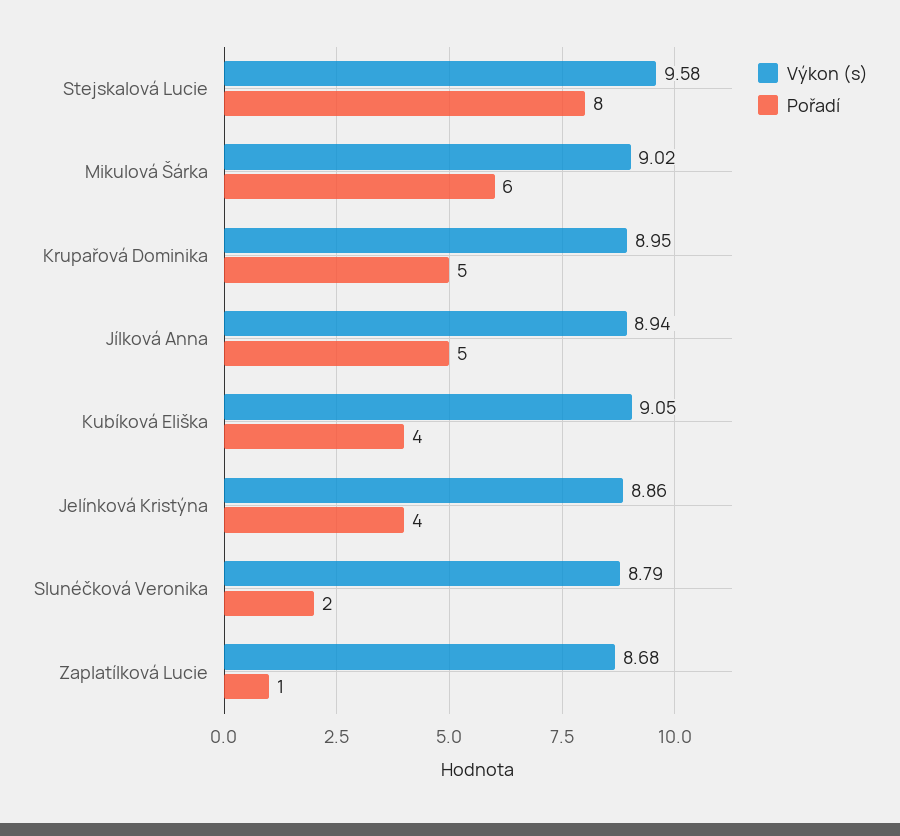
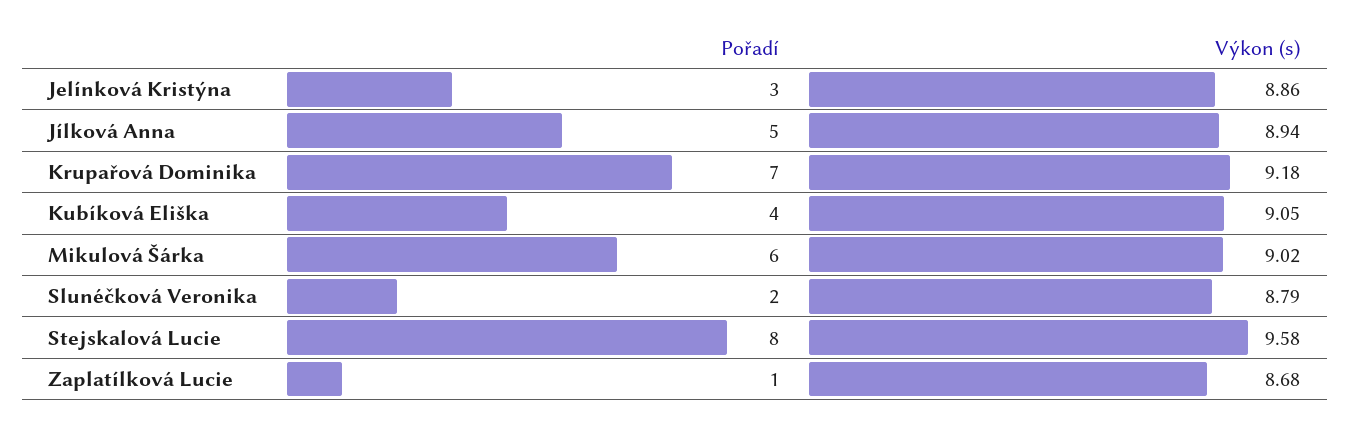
Výkon (s), Krupařová Dominika: 8.95 -> 9.18
Pořadí, Krupařová Dominika: 5 -> 7
Pořadí, Jelínková Kristýna: 4 -> 3

